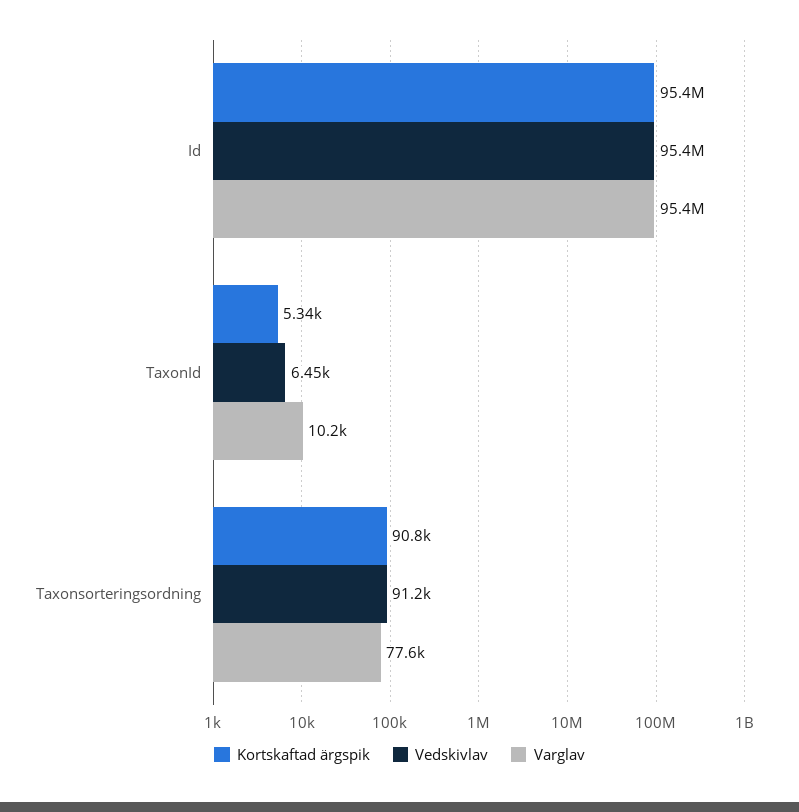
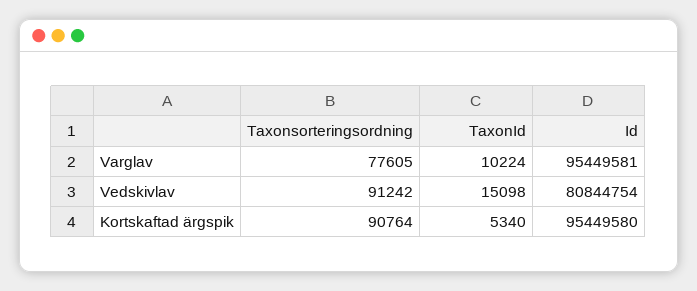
Vedskivlav, Id: 95400000 -> 80844754
Vedskivlav, TaxonId: 6450 -> 15098

